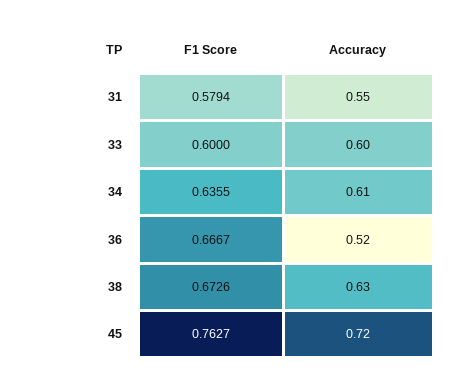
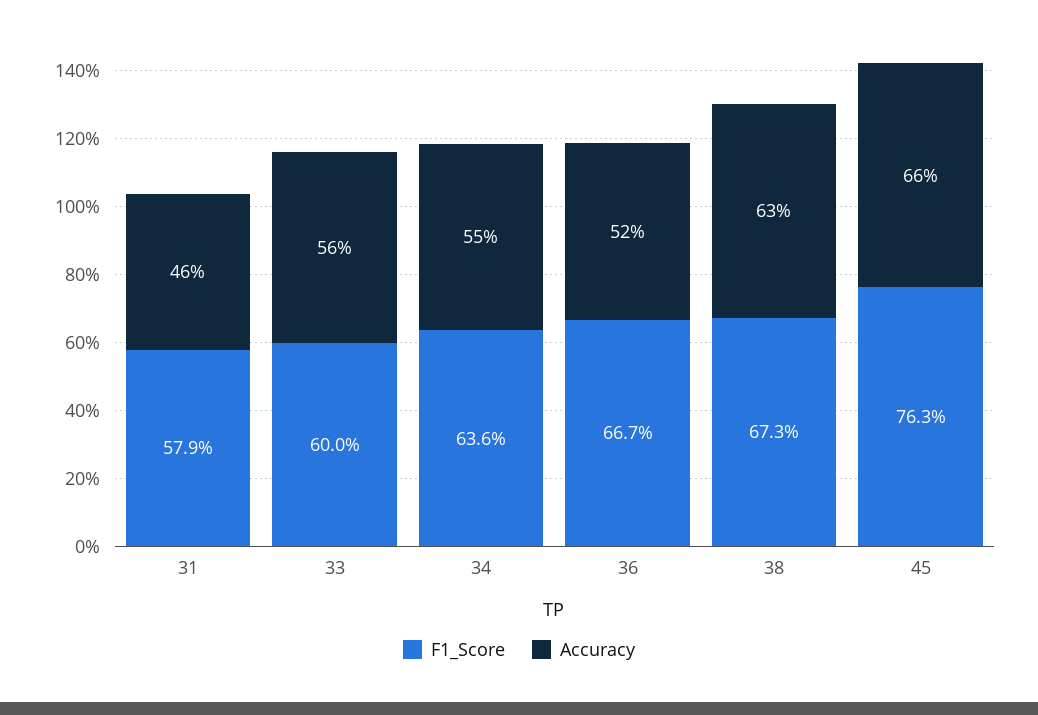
Accuracy, 31: 0.55 -> 0.46
Accuracy, 33: 0.6 -> 0.56
Accuracy, 34: 0.61 -> 0.55
Accuracy, 45: 0.72 -> 0.66

